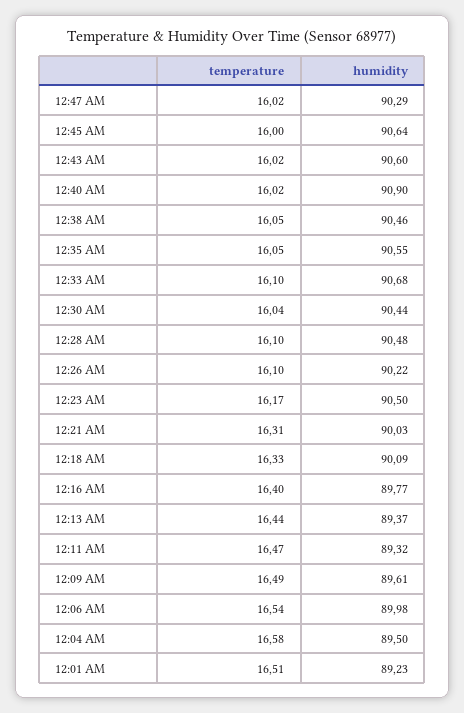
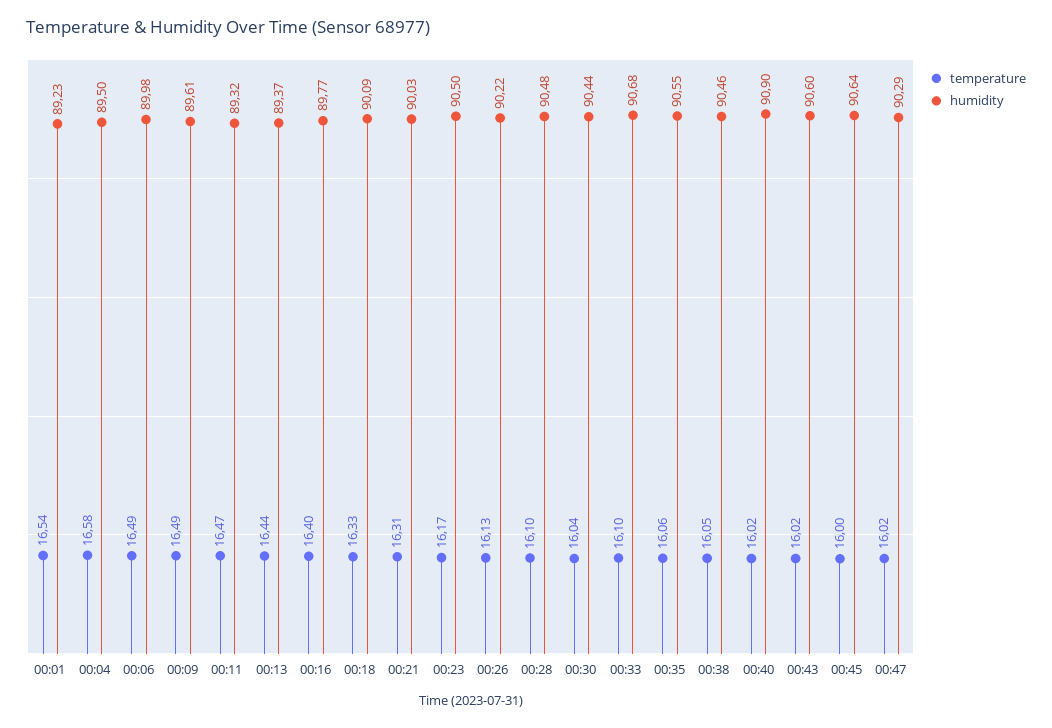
temperature, 12:35 AM: 16.05 -> 16.06
temperature, 12:26 AM: 16.1 -> 16.13
temperature, 12:06 AM: 16.54 -> 16.49
temperature, 12:01 AM: 16.51 -> 16.54

